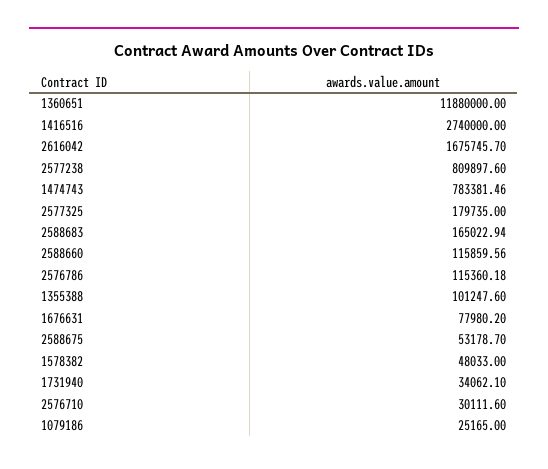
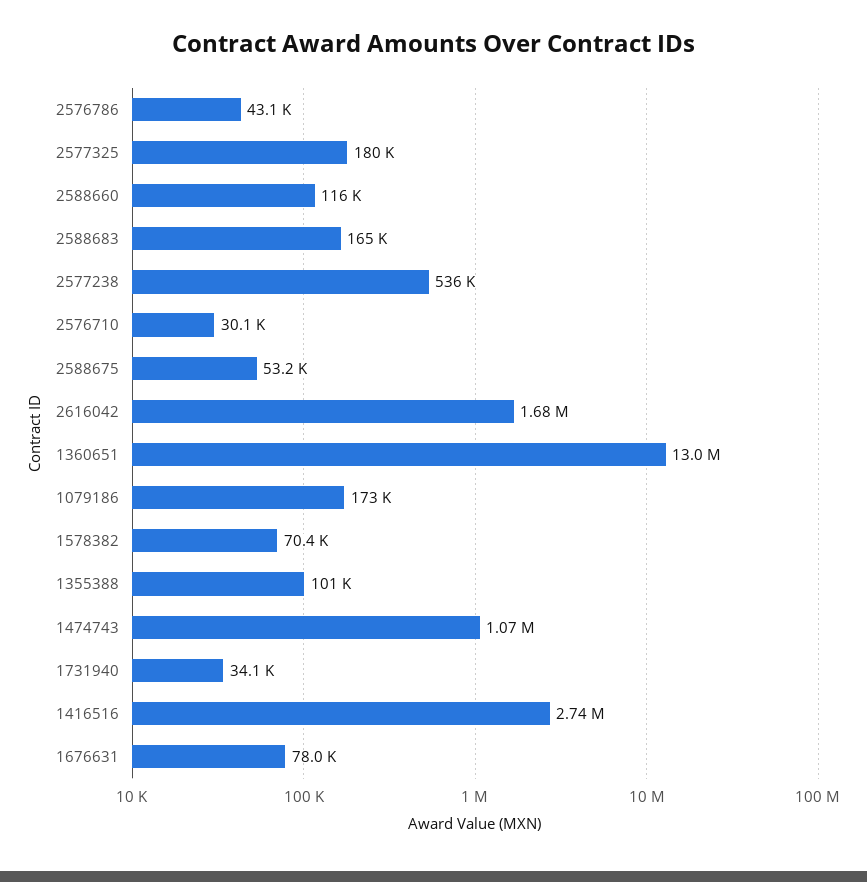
1360651: 11880000 -> 13000000
2577238: 809897.6 -> 536000
1474743: 783381.46 -> 1070000
2576786: 115360.18 -> 43100
1578382: 48033 -> 70400
1079186: 25165 -> 173000

